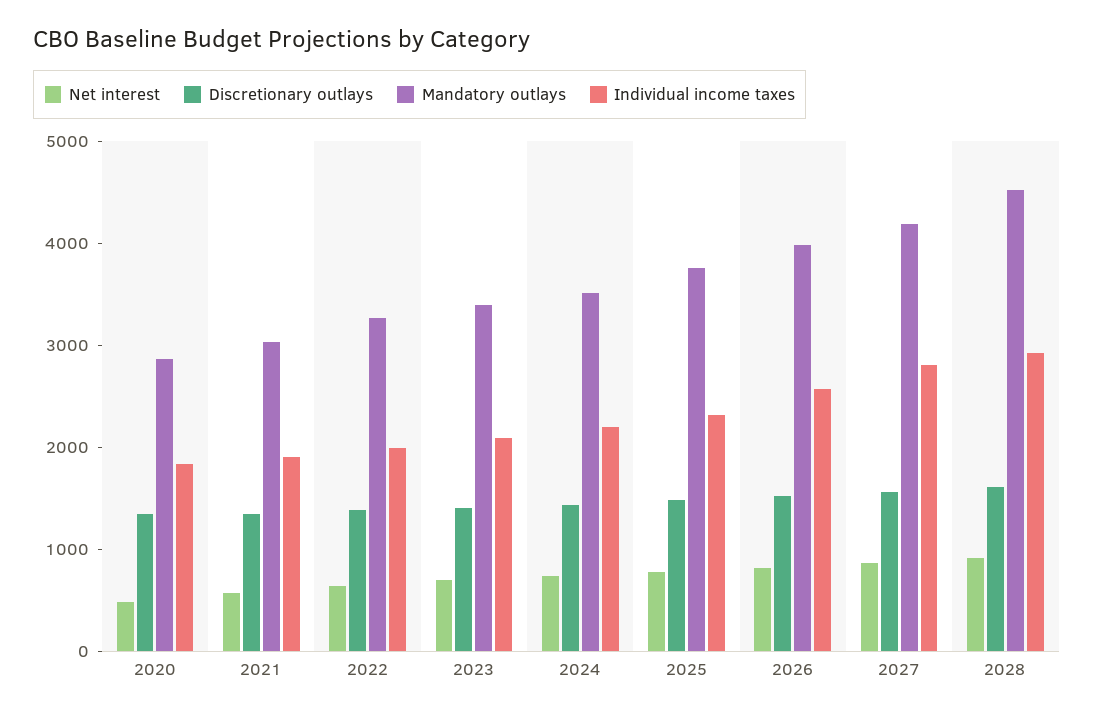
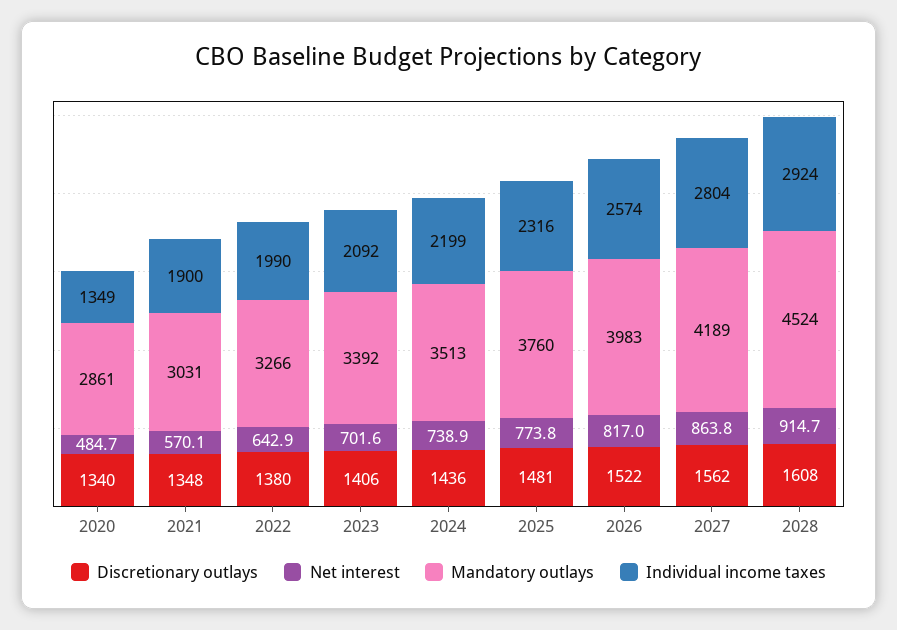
Individual income taxes, 2020: 1800 -> 1349

